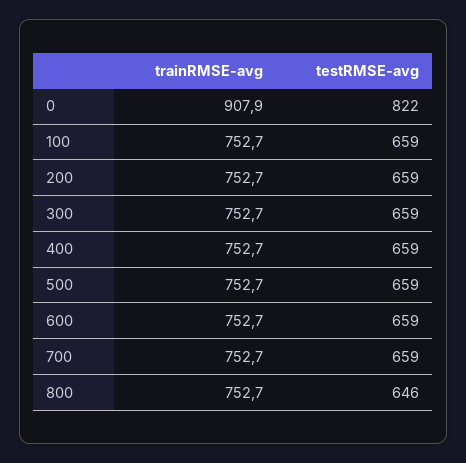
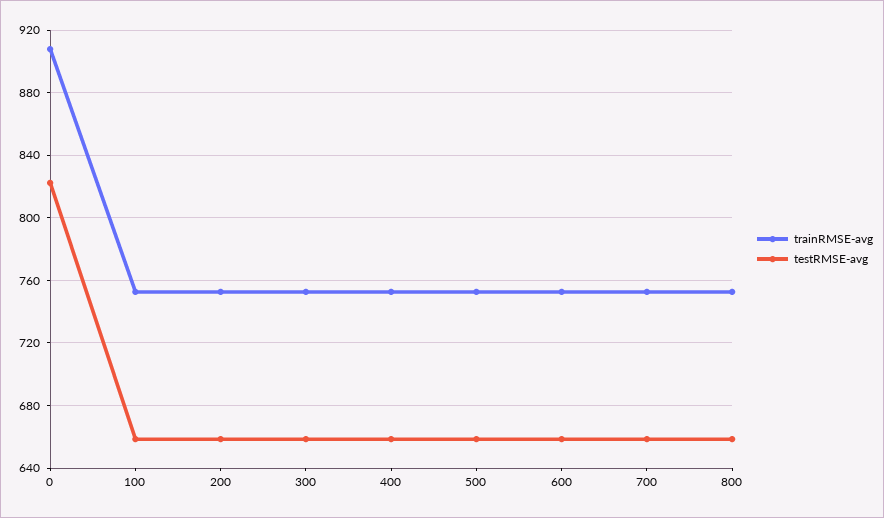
testRMSE-avg, 800: 646 -> 660

